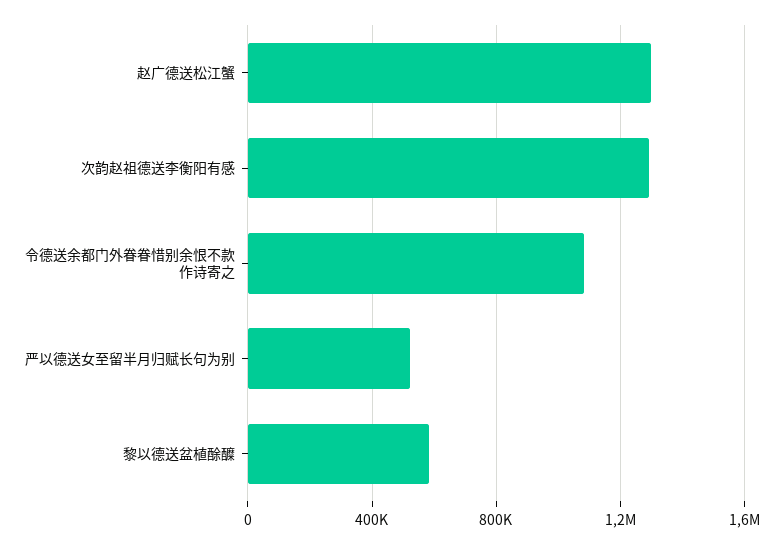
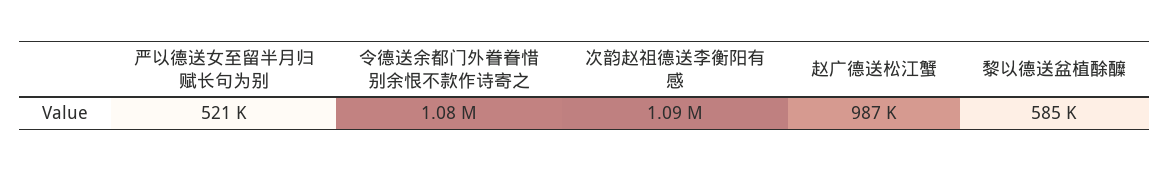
赵广德送松江蟹: 1300000 -> 987000
次韵赵祖德送李衡阳有感: 1300000 -> 1090000

